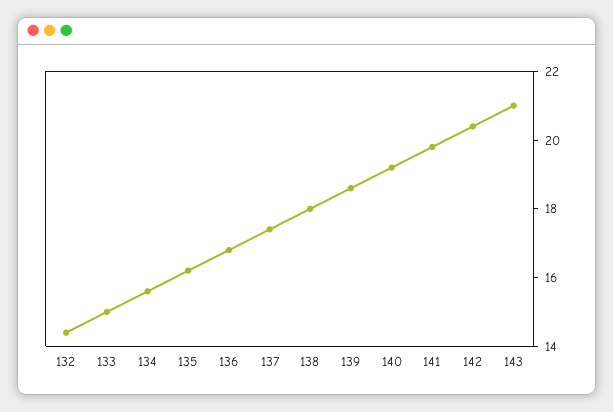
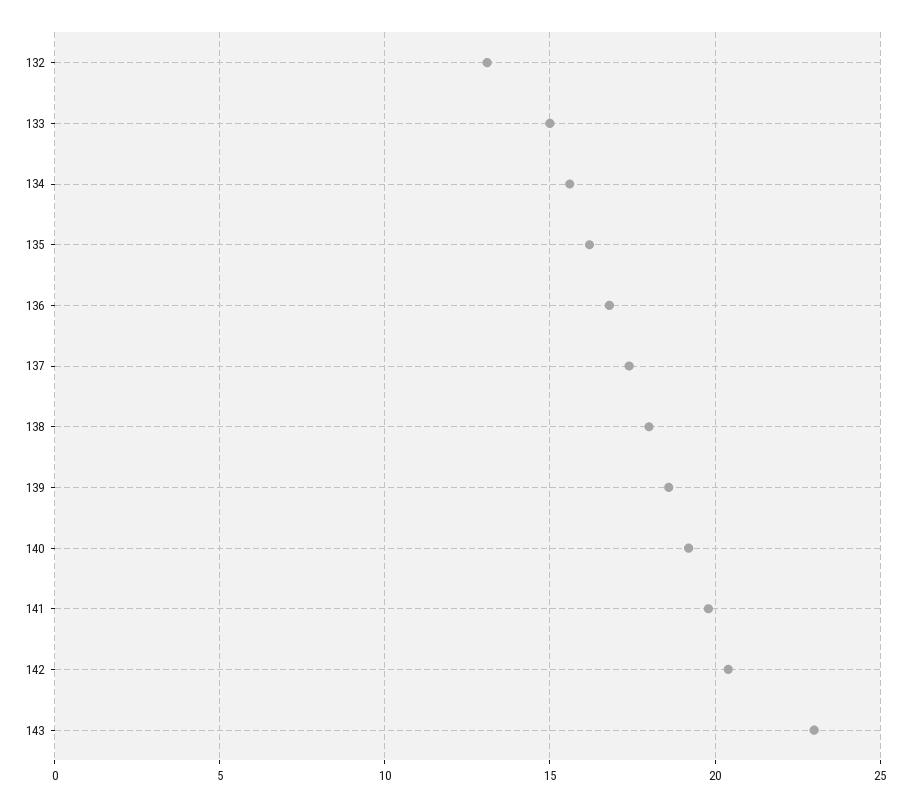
132: 14.5 -> 13
143: 21 -> 23

